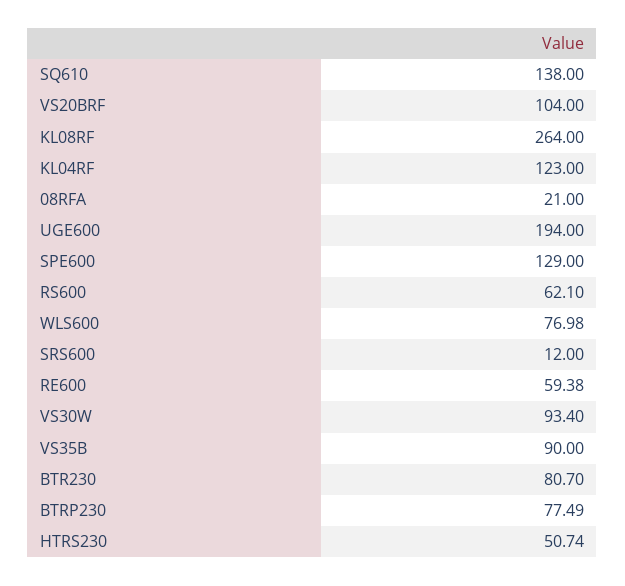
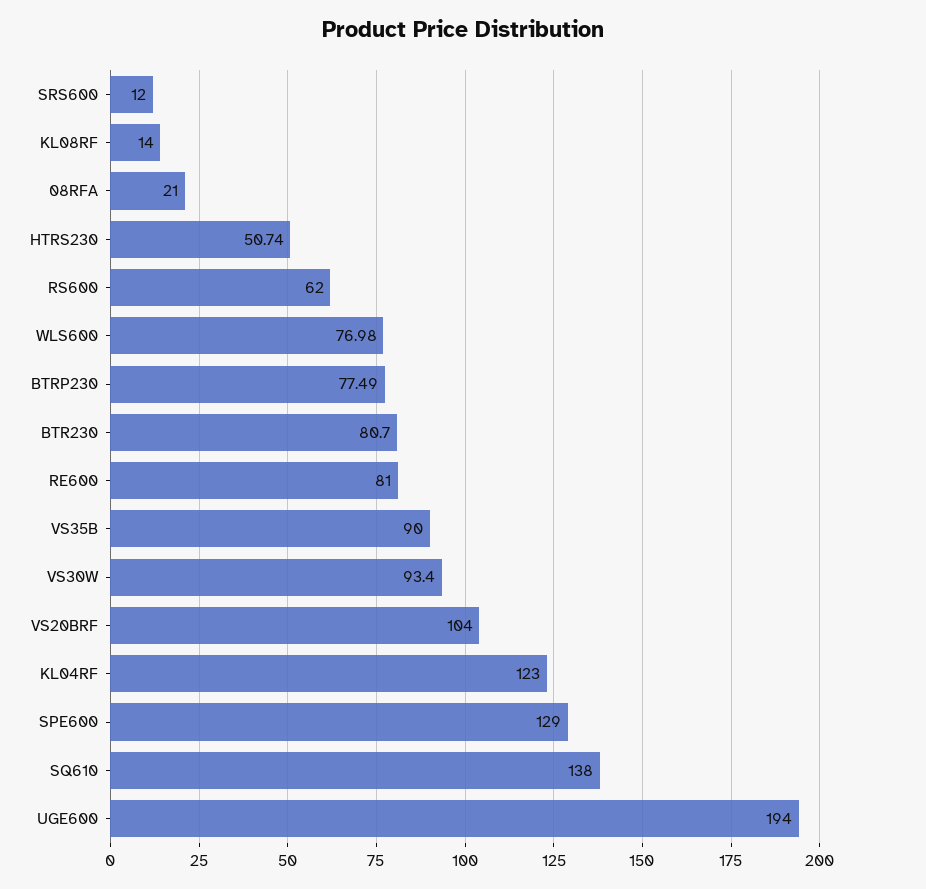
KL08RF: 264 -> 14
RS600: 62.1 -> 62
RE600: 59.38 -> 81

